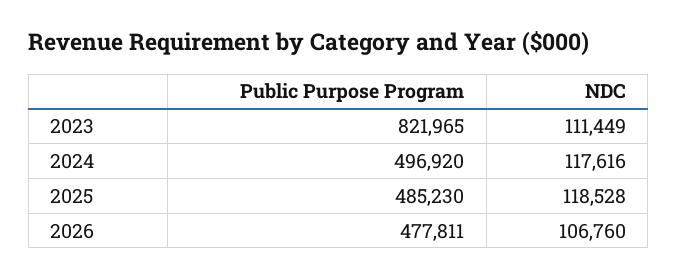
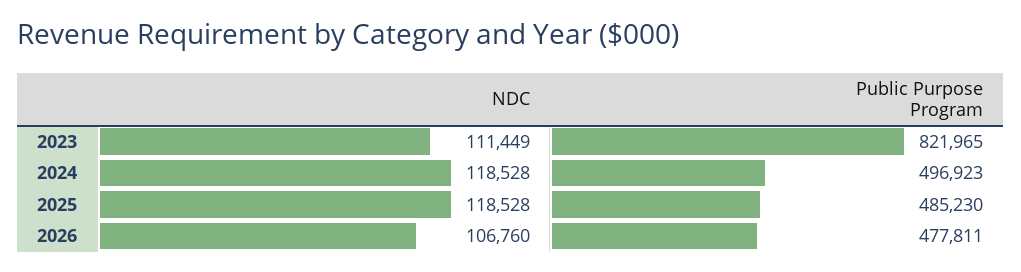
Public Purpose Program, 2024: 496920 -> 496923
NDC, 2024: 117616 -> 118528

